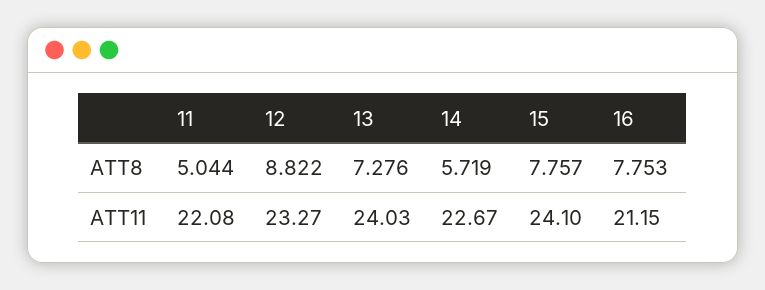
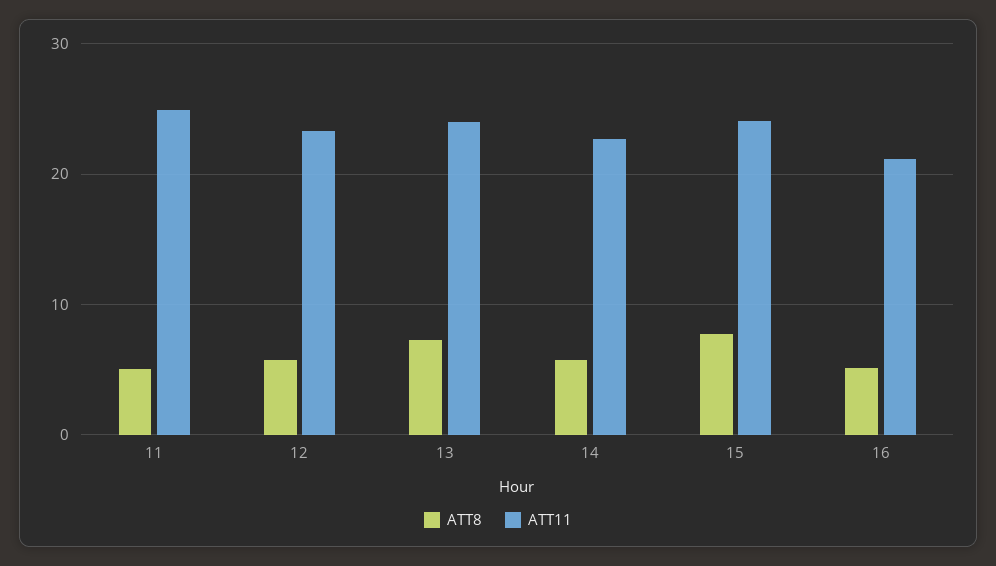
ATT8, 12: 8.822 -> 6
ATT8, 16: 7.753 -> 5
ATT11, 11: 22.08 -> 25

